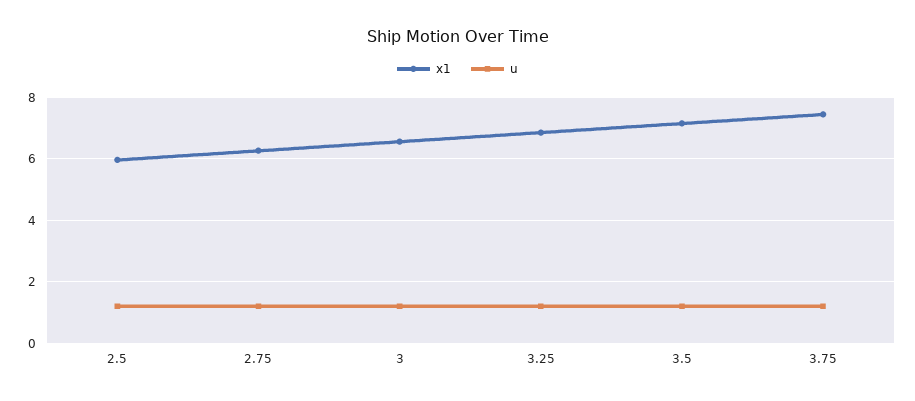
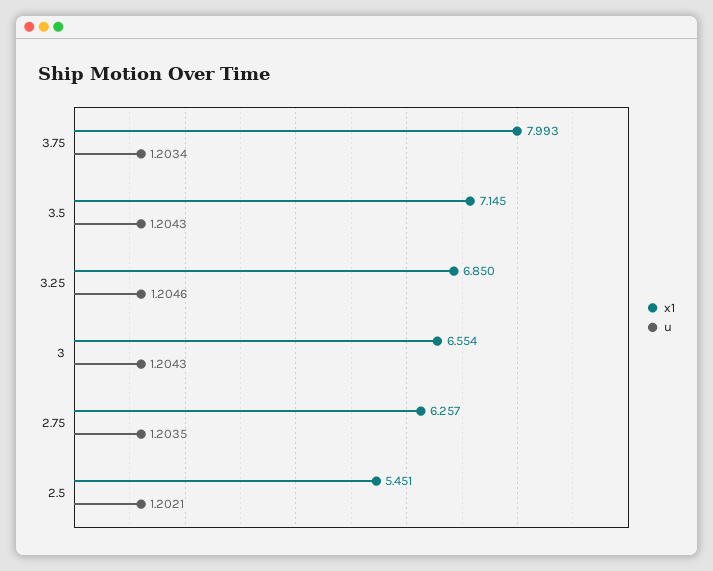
x1, 2.5: 6 -> 5.451
x1, 3.75: 7.4 -> 7.993

